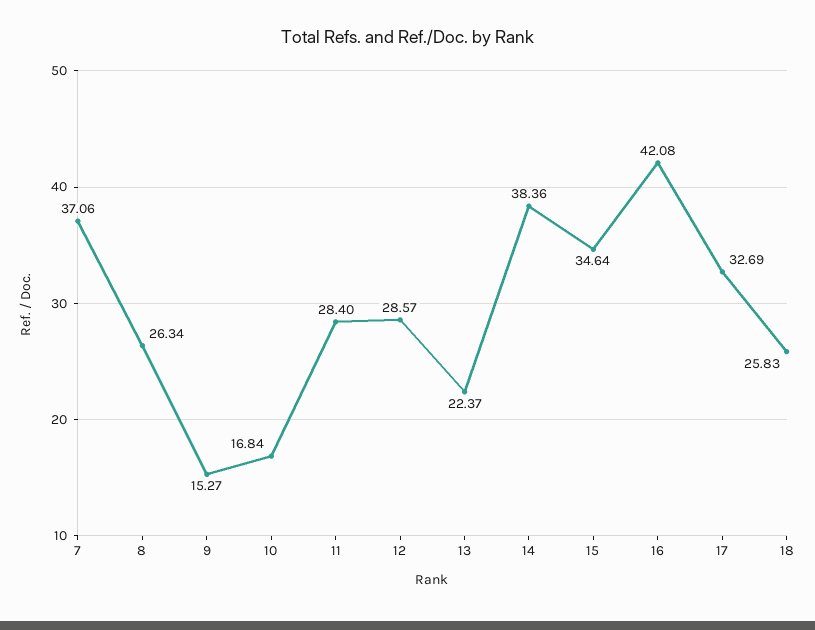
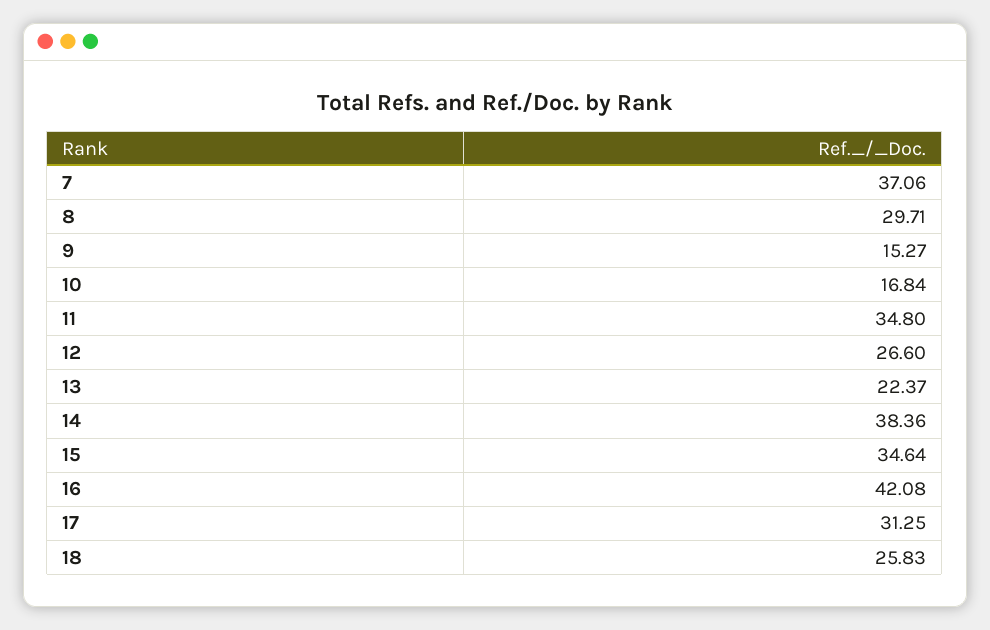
8: 26.34 -> 29.71
11: 28.4 -> 34.8
12: 28.57 -> 26.6
17: 32.69 -> 31.25

